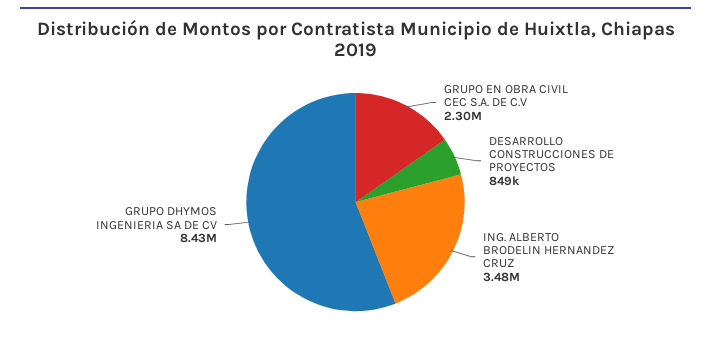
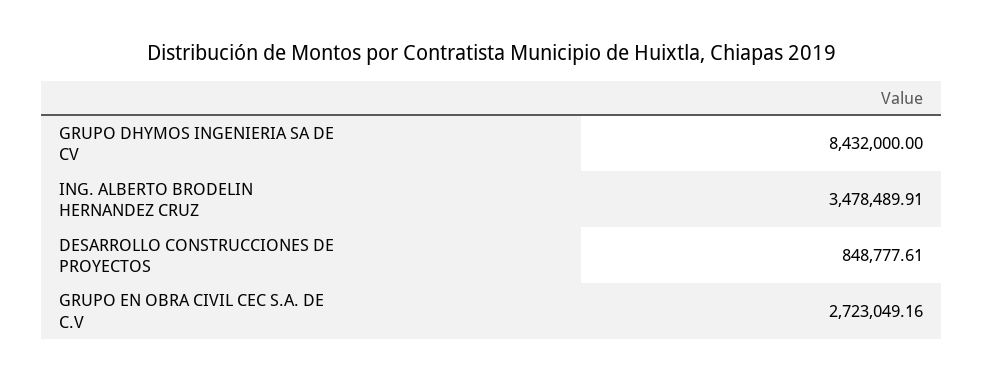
GRUPO EN OBRA CIVIL CEC S.A. DE C.V: 2300000 -> 2723049.16

